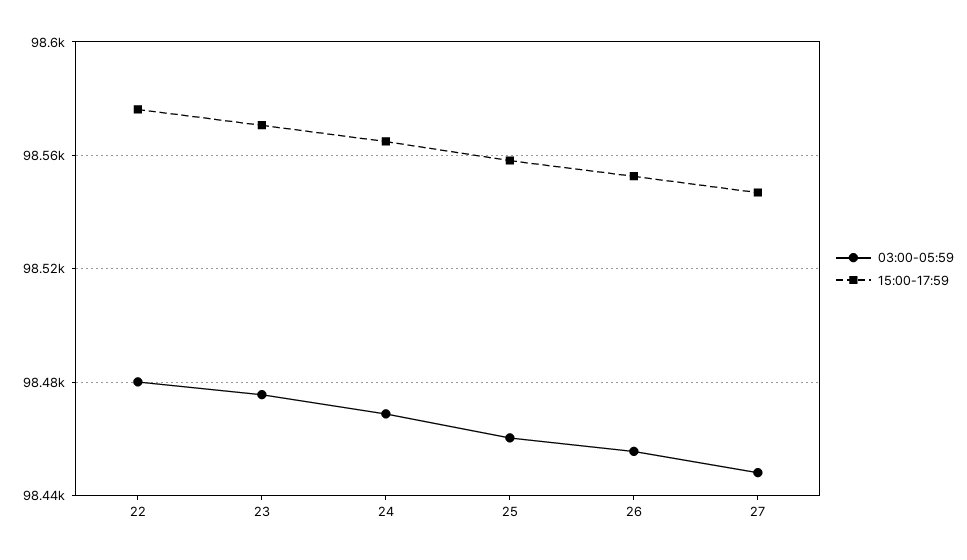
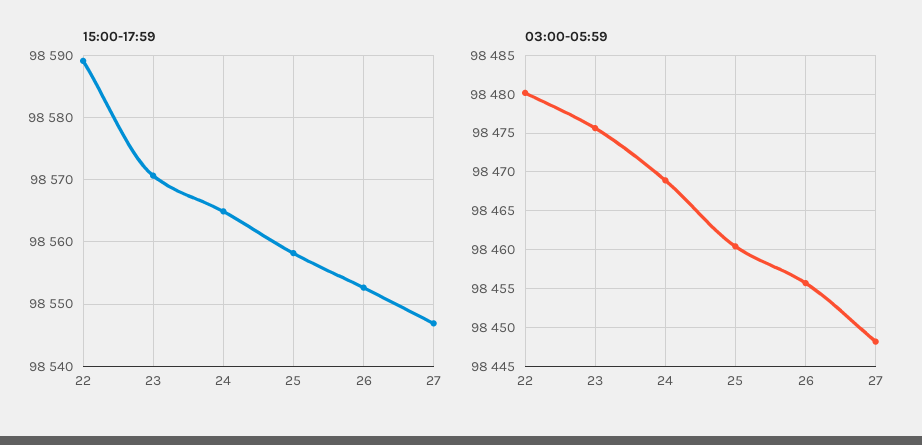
15:00-17:59, 22: 98575 -> 98589

